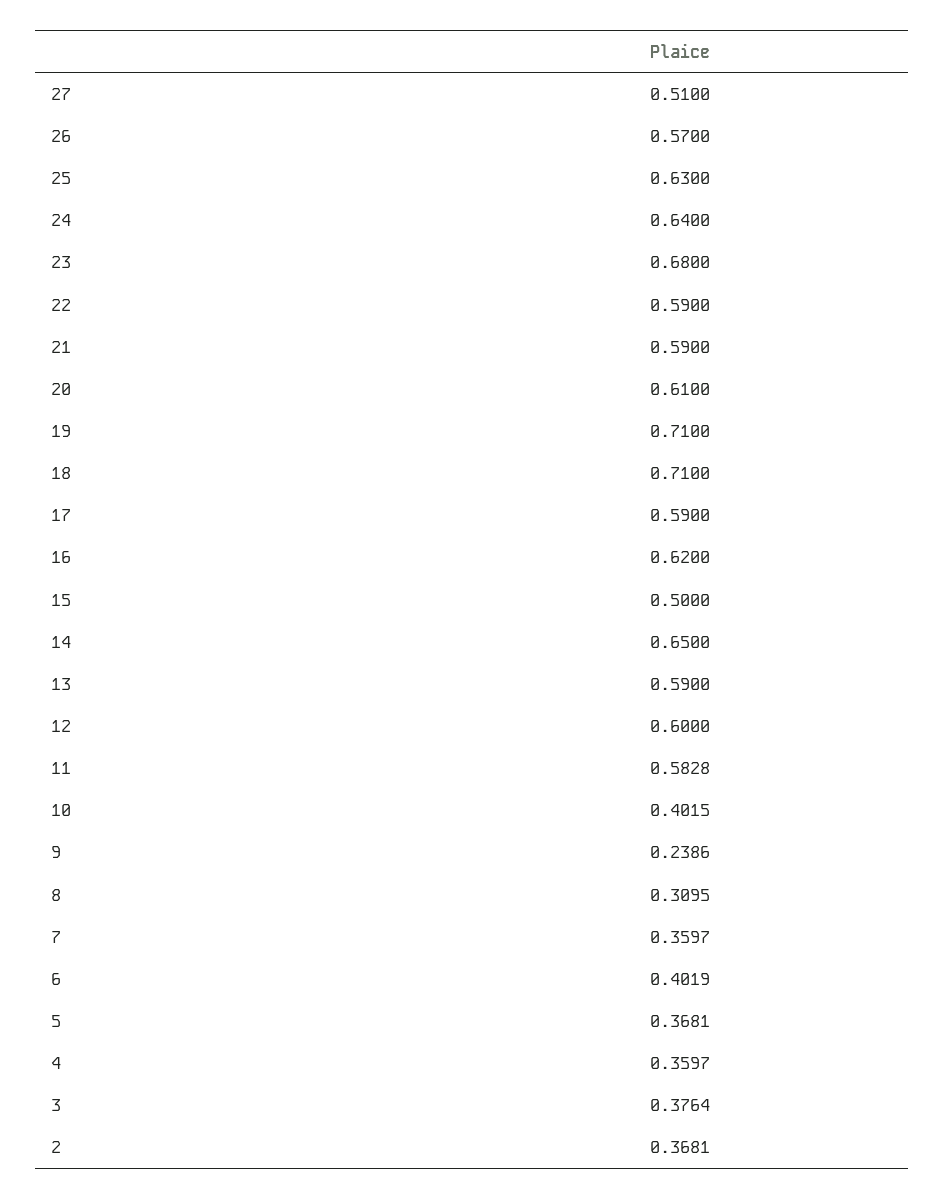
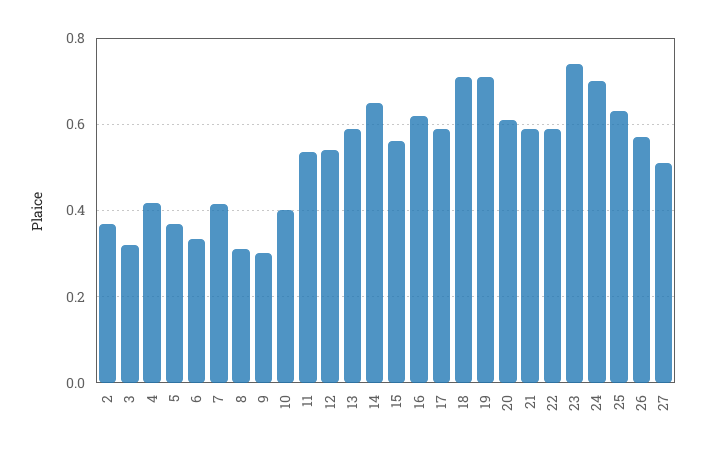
24: 0.64 -> 0.7
23: 0.68 -> 0.74
15: 0.5 -> 0.56
12: 0.6 -> 0.54
11: 0.5828 -> 0.54
9: 0.2386 -> 0.3
7: 0.3597 -> 0.42
6: 0.4019 -> 0.34
4: 0.3597 -> 0.42
3: 0.3764 -> 0.32

